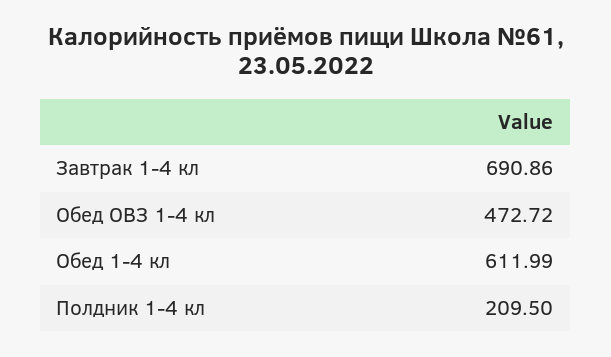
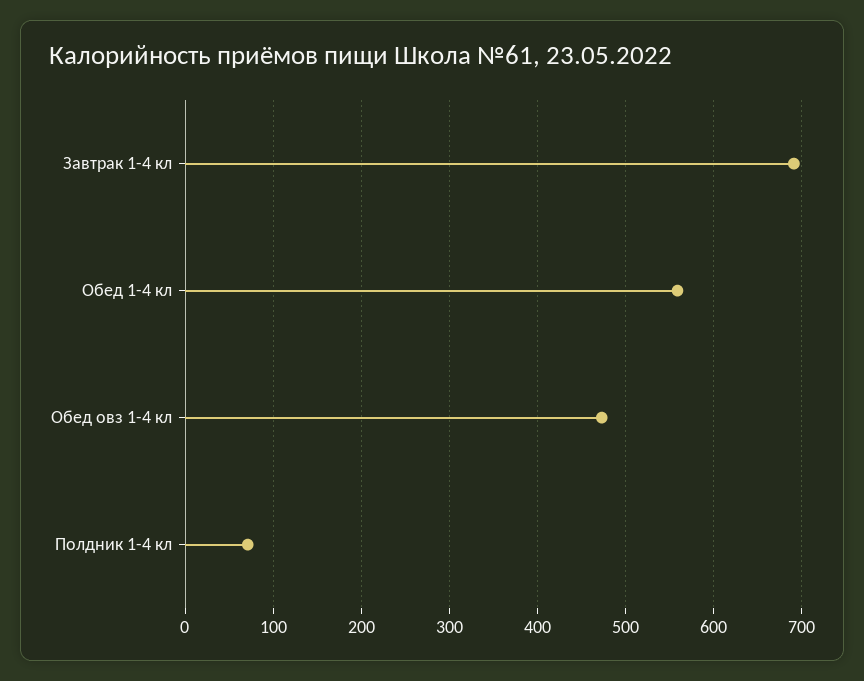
Обед 1-4 кл: 611.99 -> 560
Полдник 1-4 кл: 209.5 -> 70

